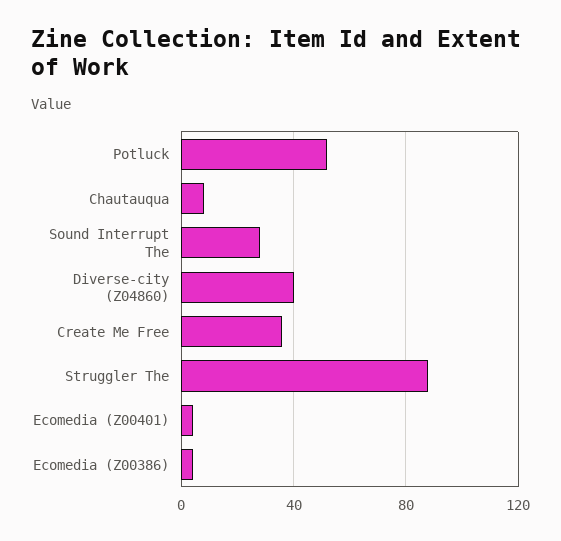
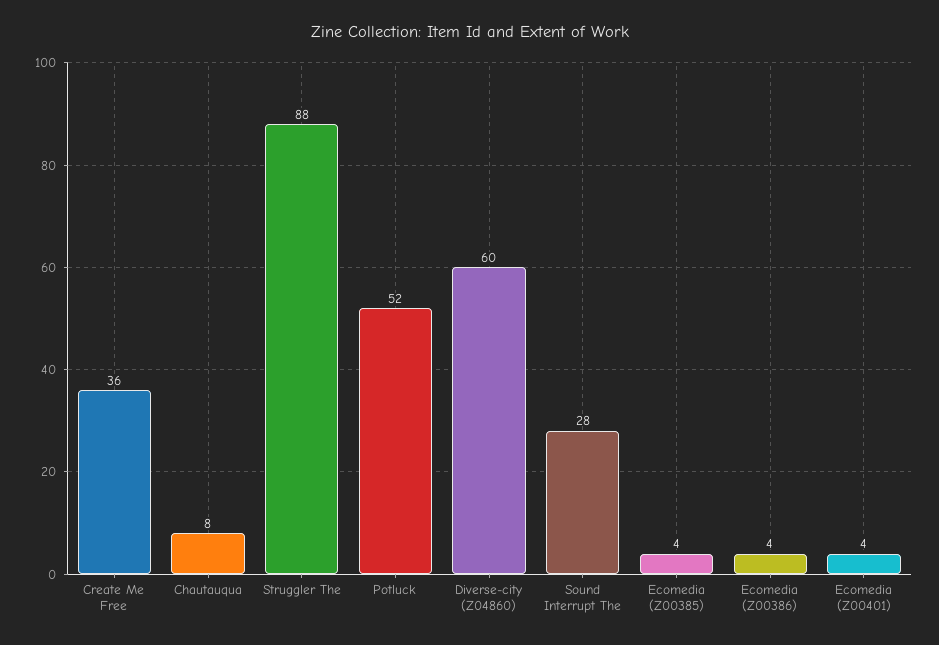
Diverse-city (Z04860): 40 -> 60
Ecomedia (Z00385): none -> 4

